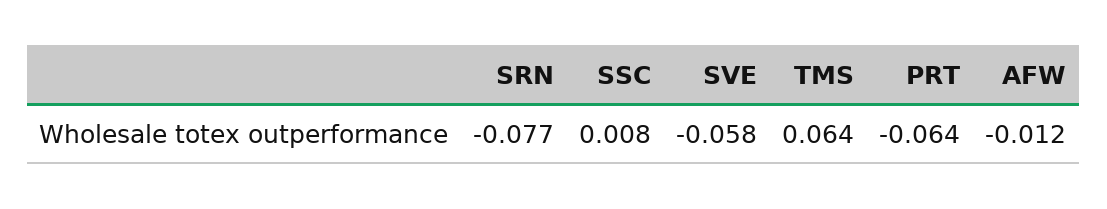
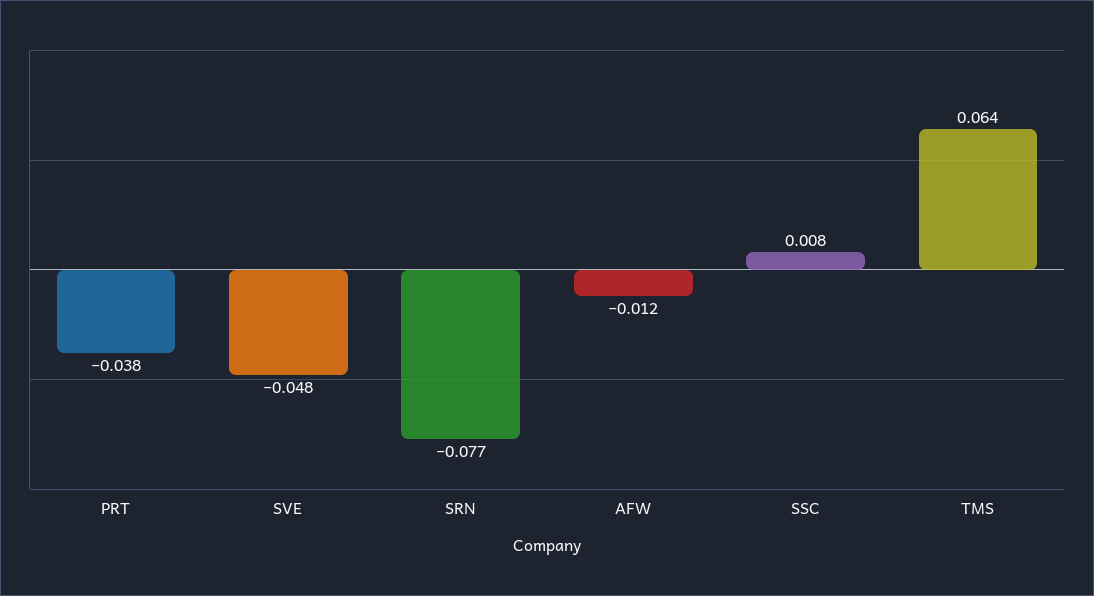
SVE: -0.058 -> -0.048
PRT: -0.064 -> -0.038

